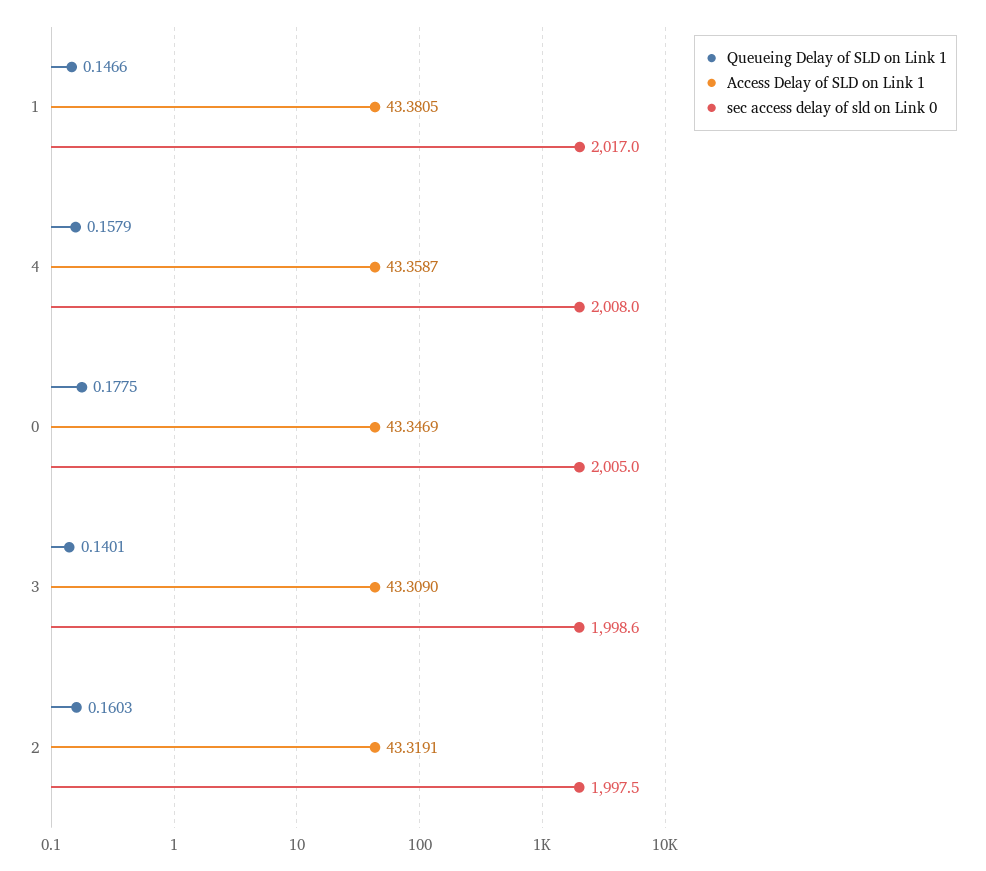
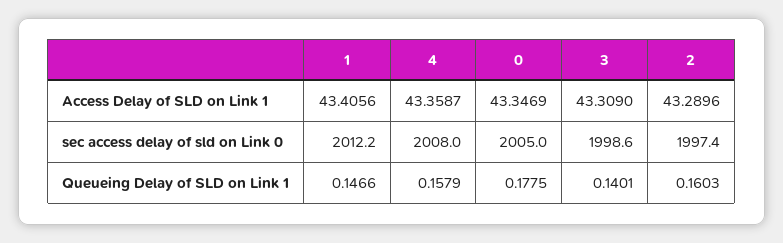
Access Delay of SLD on Link 1, 1: 43.3805 -> 43.4056
sec access delay of sld on Link 0, 1: 2017 -> 2012.2
Access Delay of SLD on Link 1, 2: 43.3191 -> 43.2896
sec access delay of sld on Link 0, 2: 1997.5 -> 1997.4

